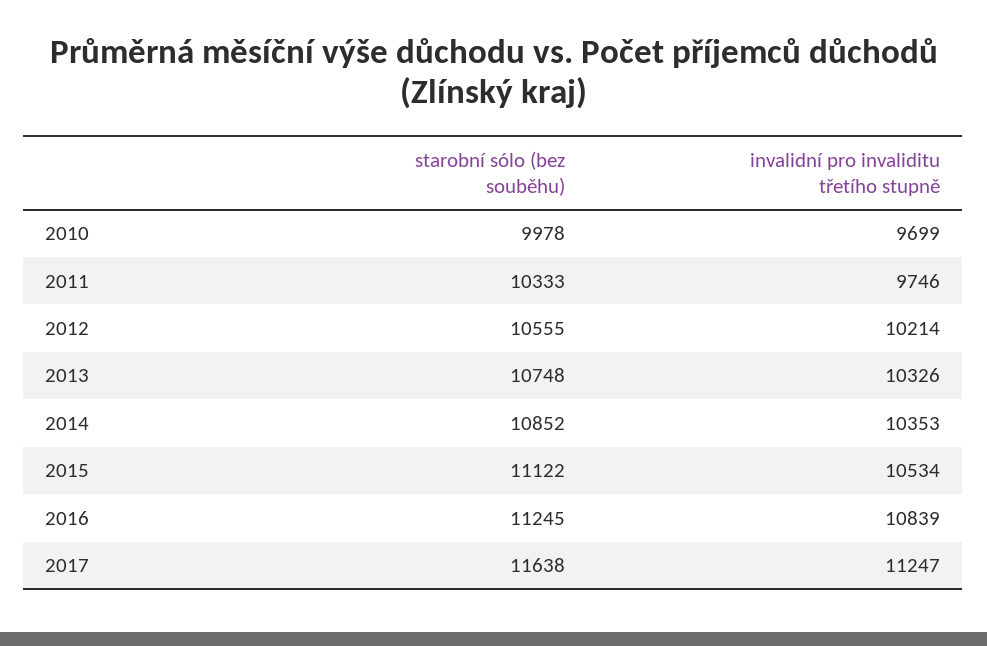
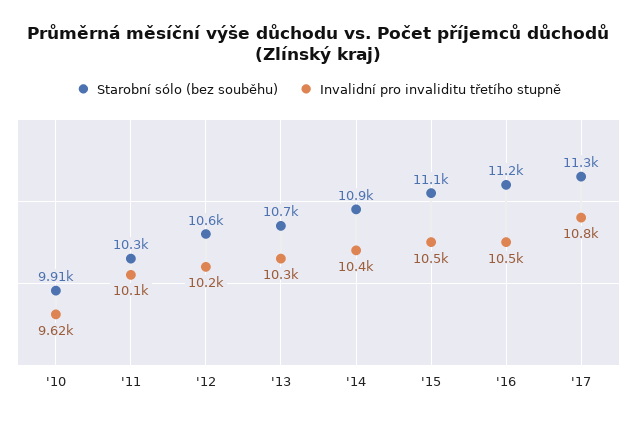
starobní sólo (bez souběhu), 2010: 9978 -> 9910
invalidní pro invaliditu třetího stupně, 2010: 9699 -> 9620
invalidní pro invaliditu třetího stupně, 2011: 9746 -> 10100
invalidní pro invaliditu třetího stupně, 2016: 10839 -> 10500
starobní sólo (bez souběhu), 2017: 11638 -> 11300
invalidní pro invaliditu třetího stupně, 2017: 11247 -> 10800

